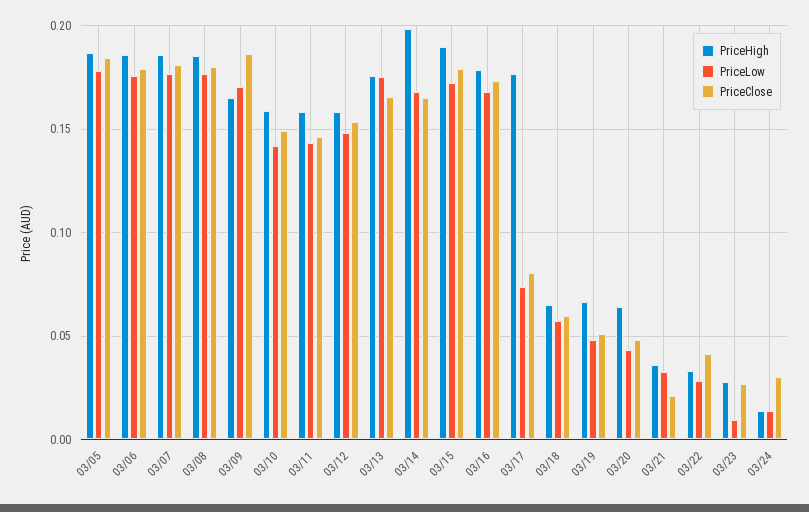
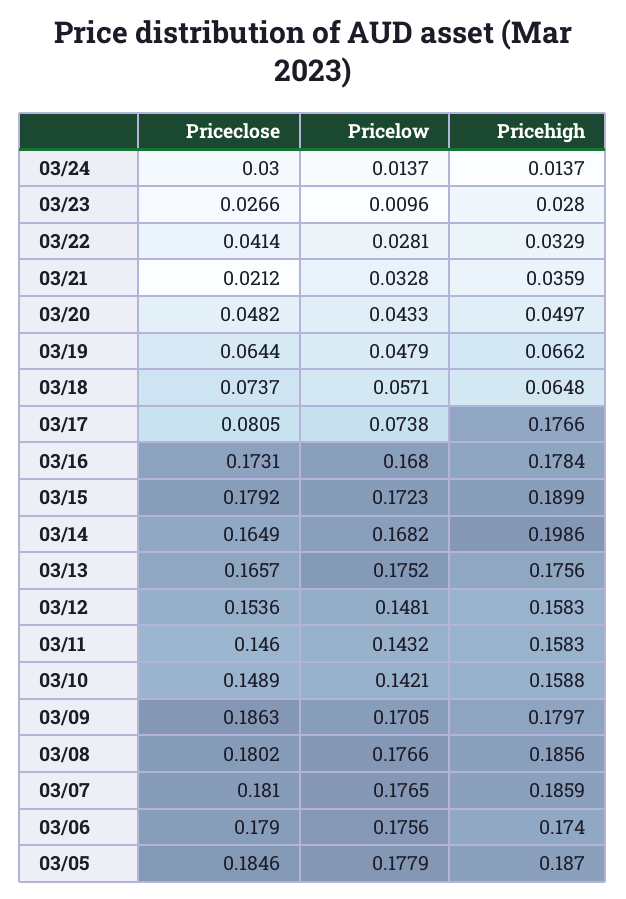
PriceHigh, 03/06: 0.185 -> 0.174
PriceHigh, 03/09: 0.165 -> 0.1797
PriceClose, 03/18: 0.06 -> 0.0737
PriceClose, 03/19: 0.05 -> 0.0644
PriceHigh, 03/20: 0.065 -> 0.0497

